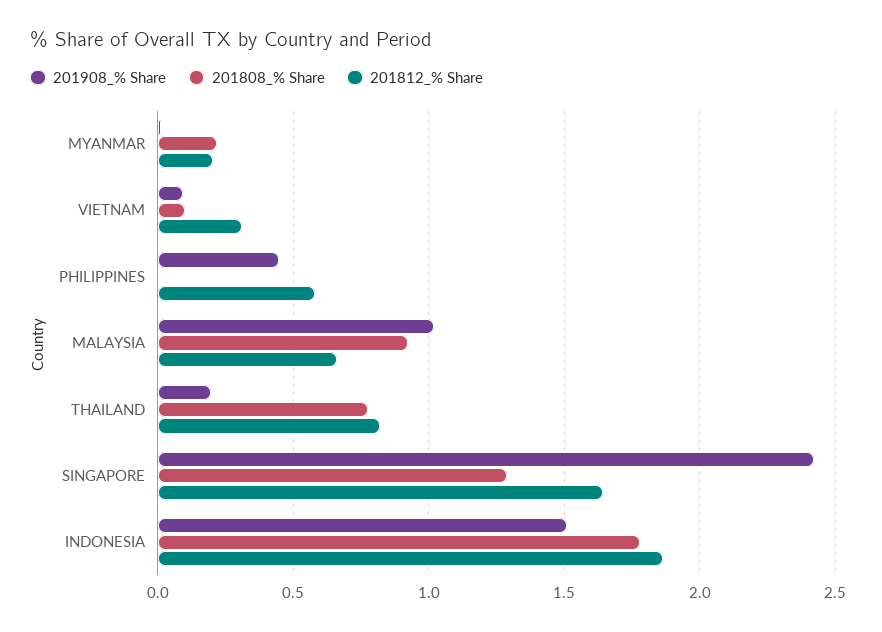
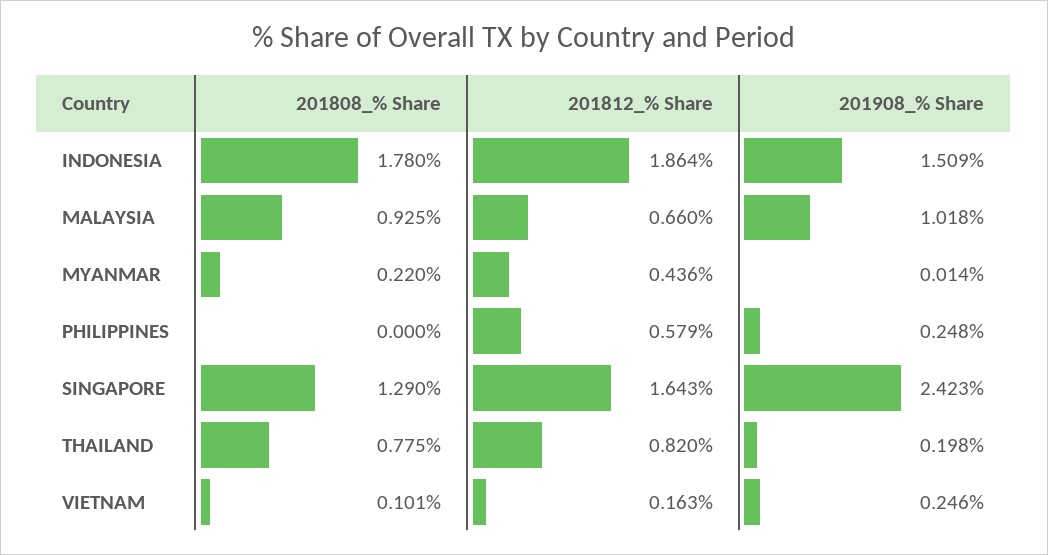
201812_% Share, MYANMAR: 0.2 -> 0.436
201908_% Share, VIETNAM: 0.1 -> 0.246
201812_% Share, VIETNAM: 0.3 -> 0.163
201908_% Share, PHILIPPINES: 0.45 -> 0.248

